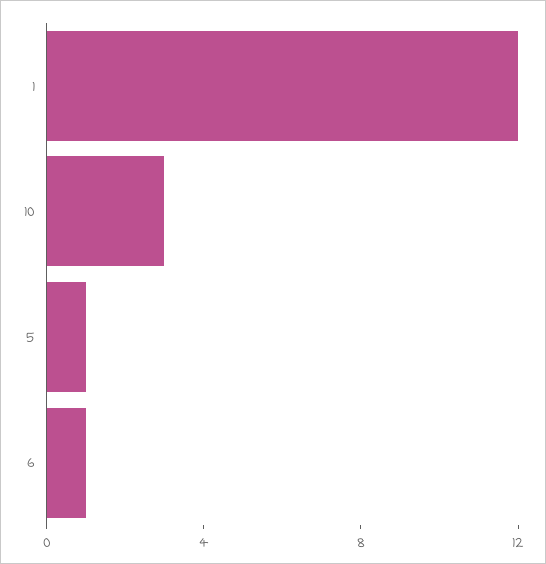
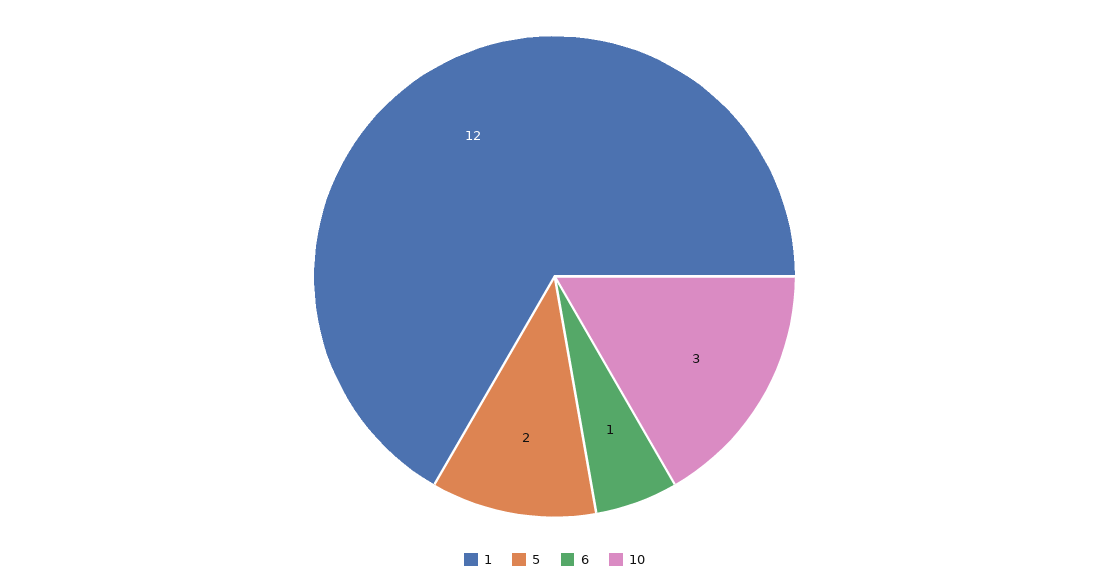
5: 1 -> 2

